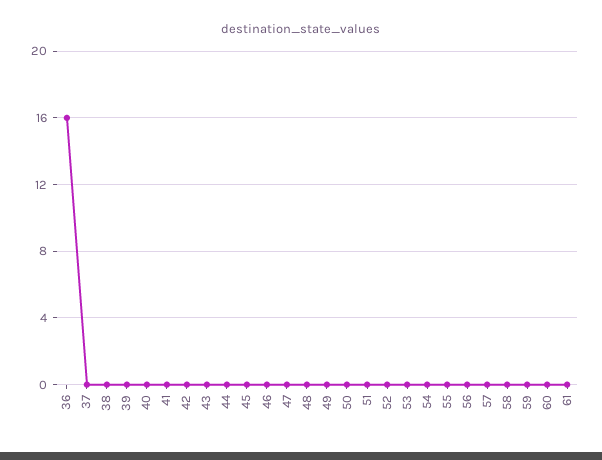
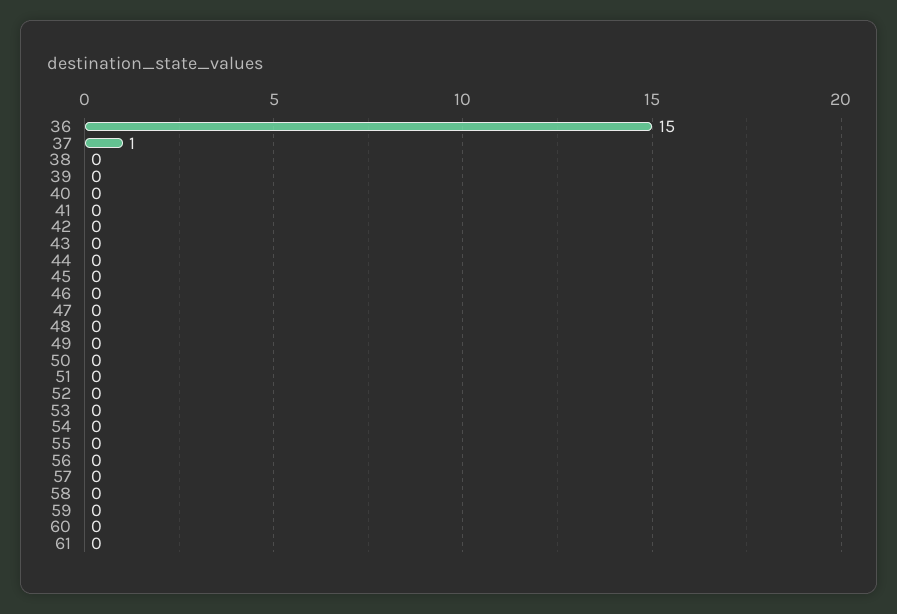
36: 16 -> 15
37: 0 -> 1

